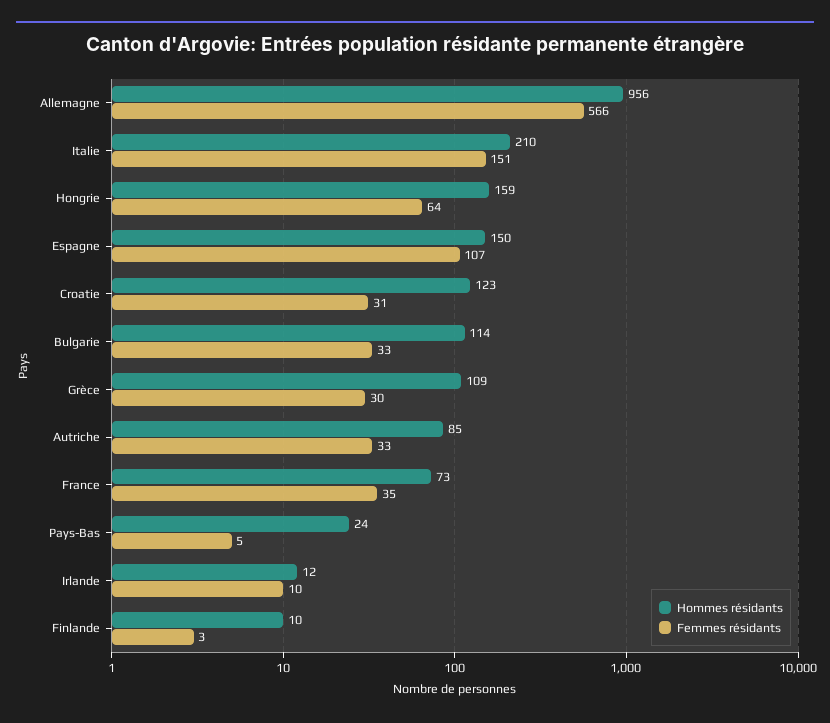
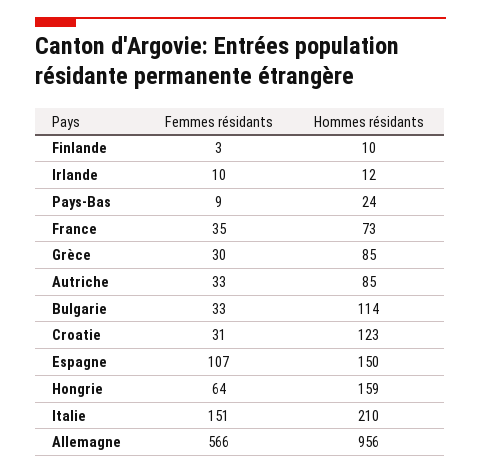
Hommes résidants, Grèce: 109 -> 85
Femmes résidants, Pays-Bas: 5 -> 9

